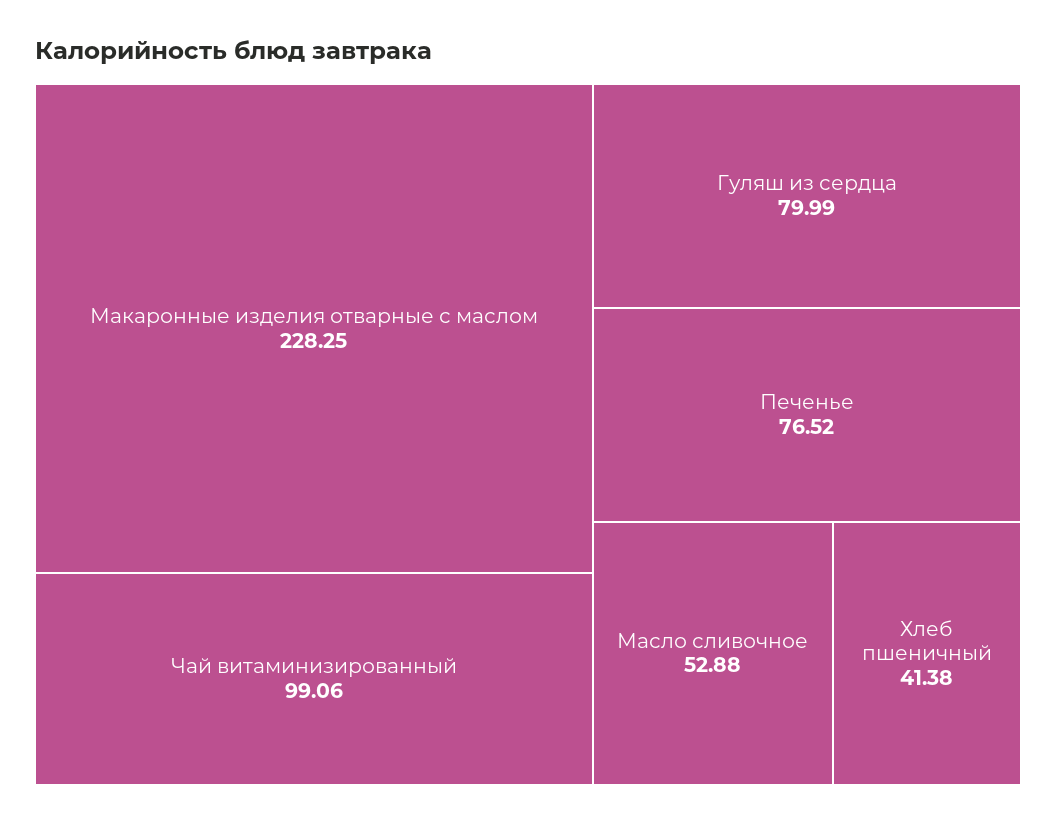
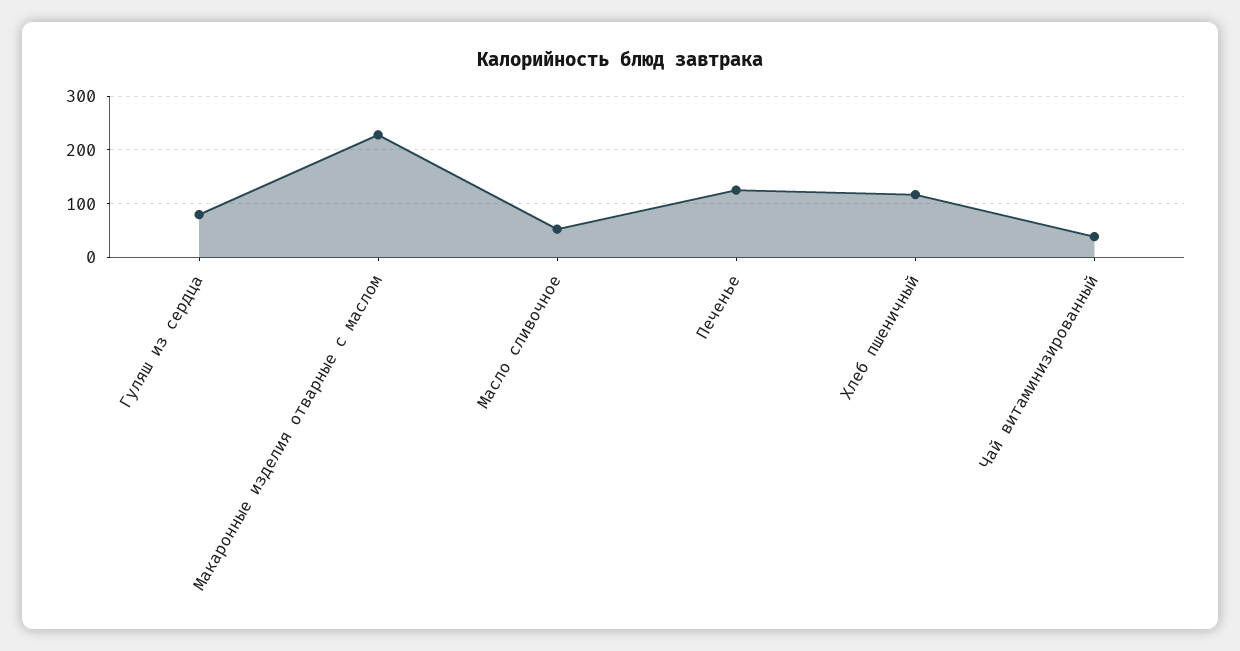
Чай витаминизированный: 99.06 -> 40
Печенье: 76.52 -> 120
Хлеб пшеничный: 41.38 -> 120

